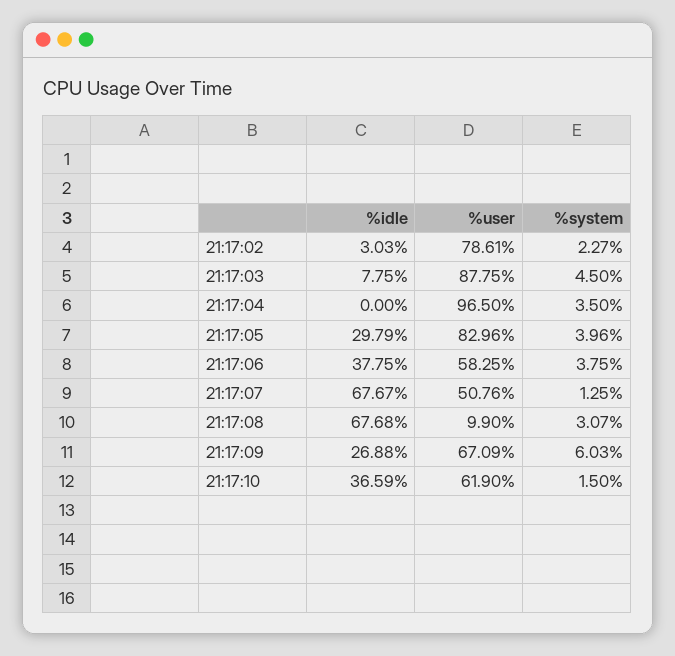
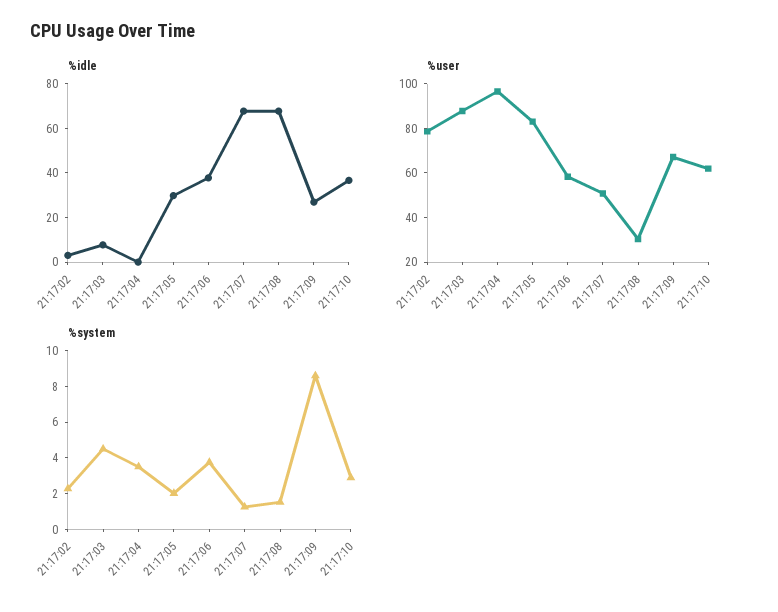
%system, 21:17:05: 3.96 -> 2
%user, 21:17:08: 9.9 -> 30
%system, 21:17:08: 3.07 -> 1.5
%system, 21:17:09: 6.03 -> 8.5
%system, 21:17:10: 1.5 -> 3

